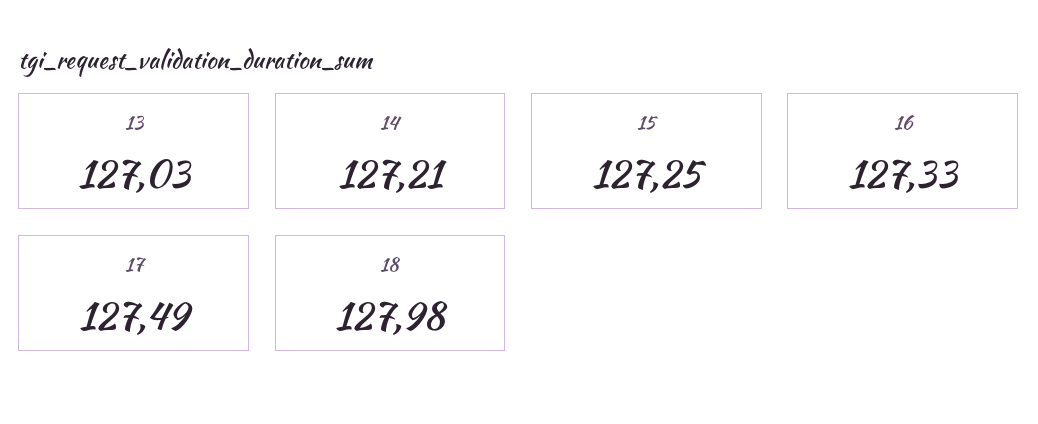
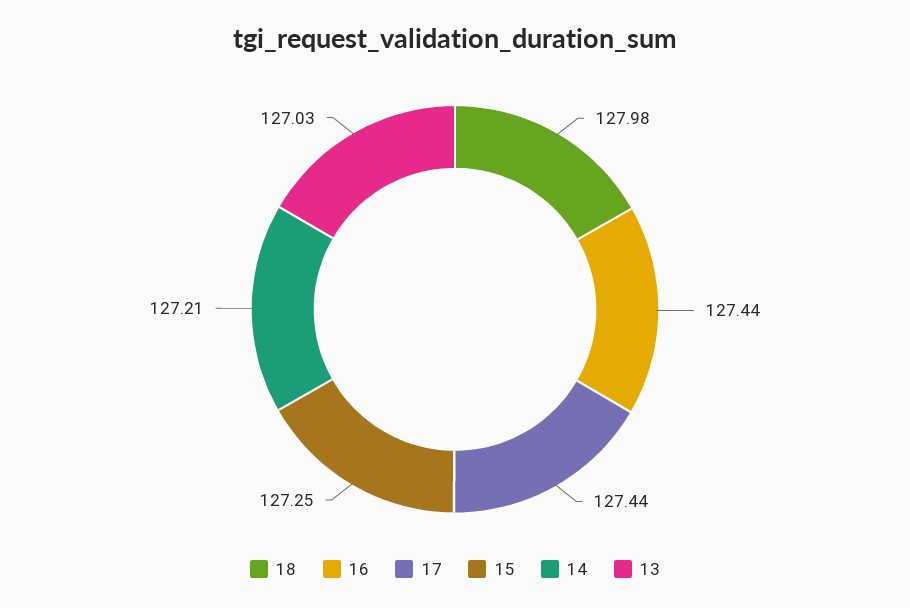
16: 127.33 -> 127.44
17: 127.49 -> 127.44

